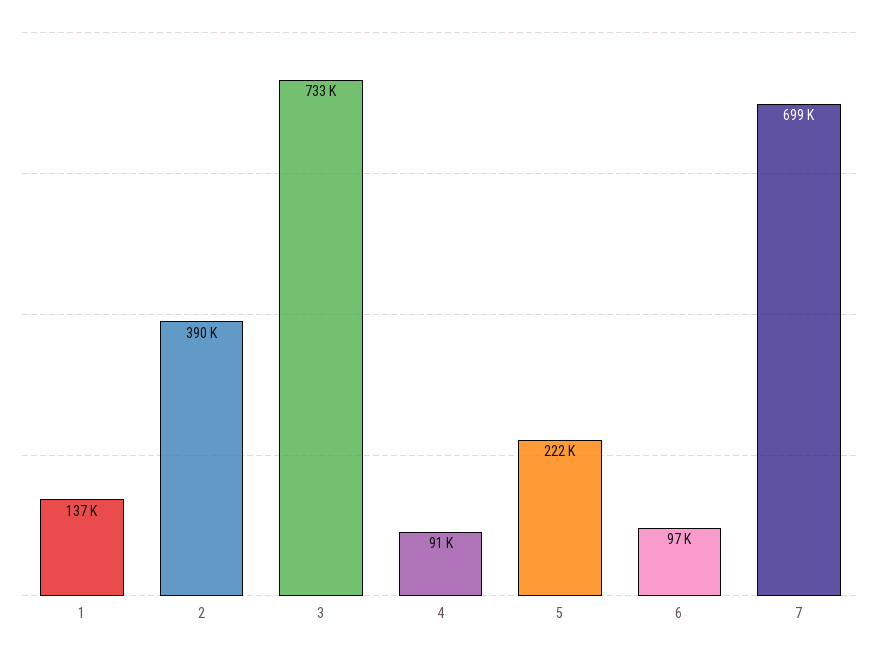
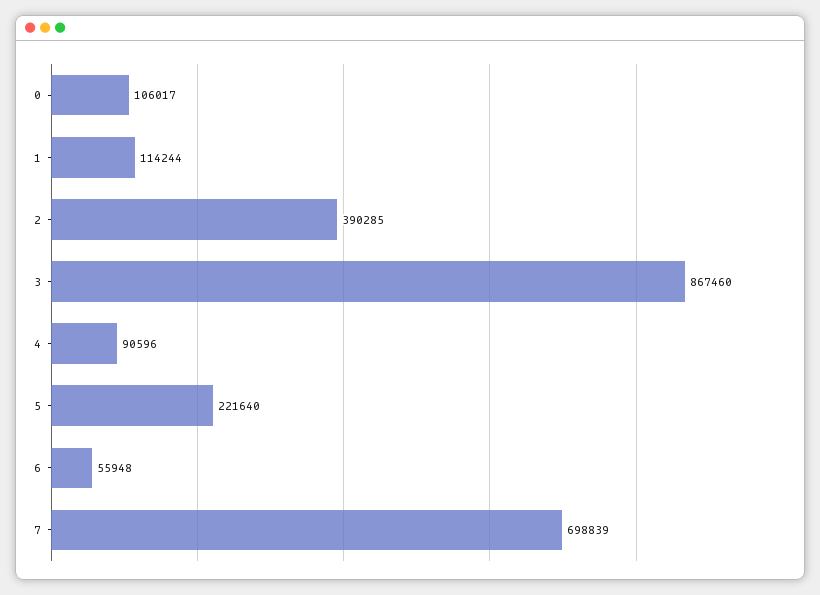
1: 137000 -> 114244
3: 733000 -> 867460
6: 97000 -> 55948
0: none -> 106017

